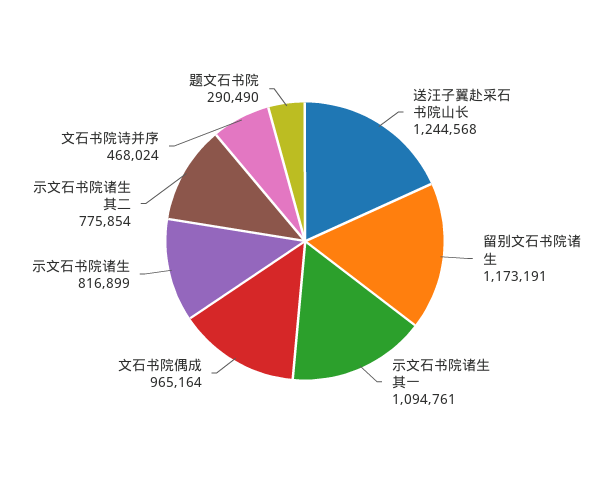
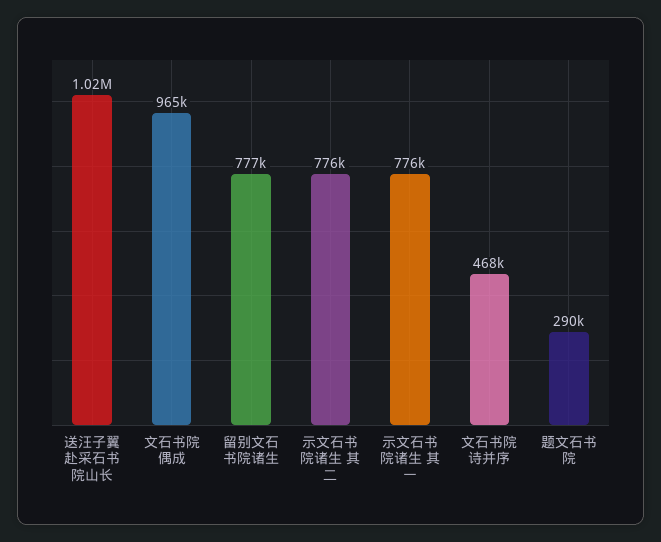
送汪子翼赴采石书院山长: 1244568 -> 1020000
留别文石书院诸生: 1173191 -> 777000
示文石书院诸生 其一: 1094761 -> 776000
示文石书院诸生: 816899 -> none

